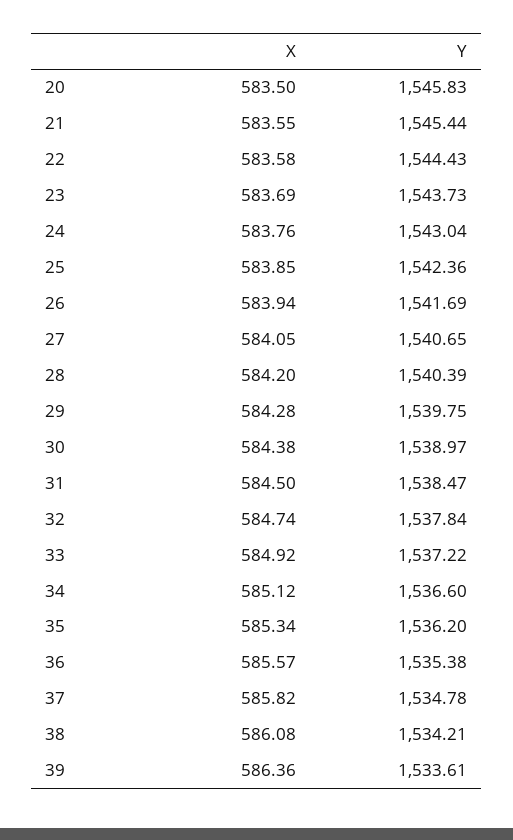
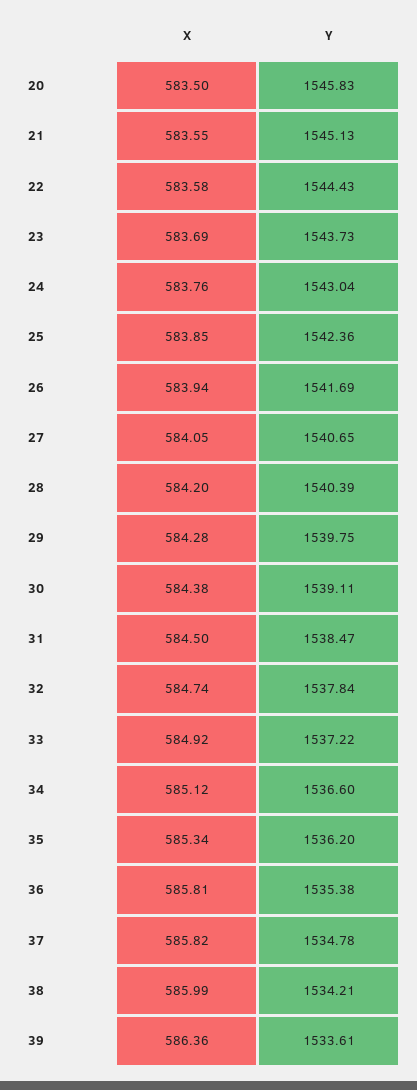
Y, 21: 1545.44 -> 1545.13
Y, 30: 1538.97 -> 1539.11
X, 36: 585.57 -> 585.81
X, 38: 586.08 -> 585.99

